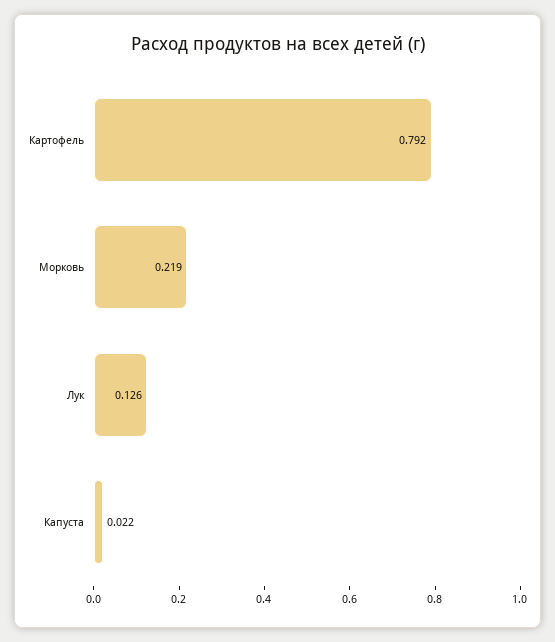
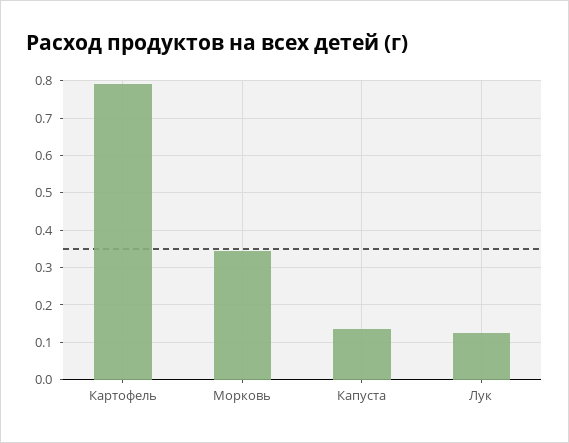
Морковь: 0.219 -> 0.34
Капуста: 0.022 -> 0.14

